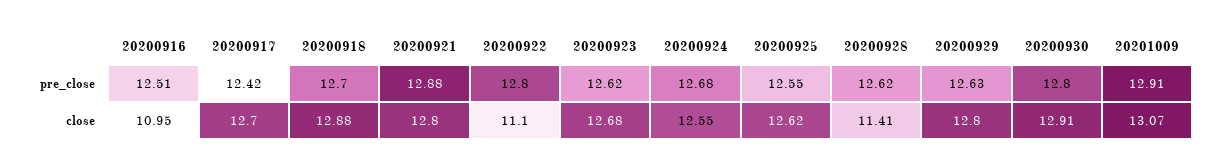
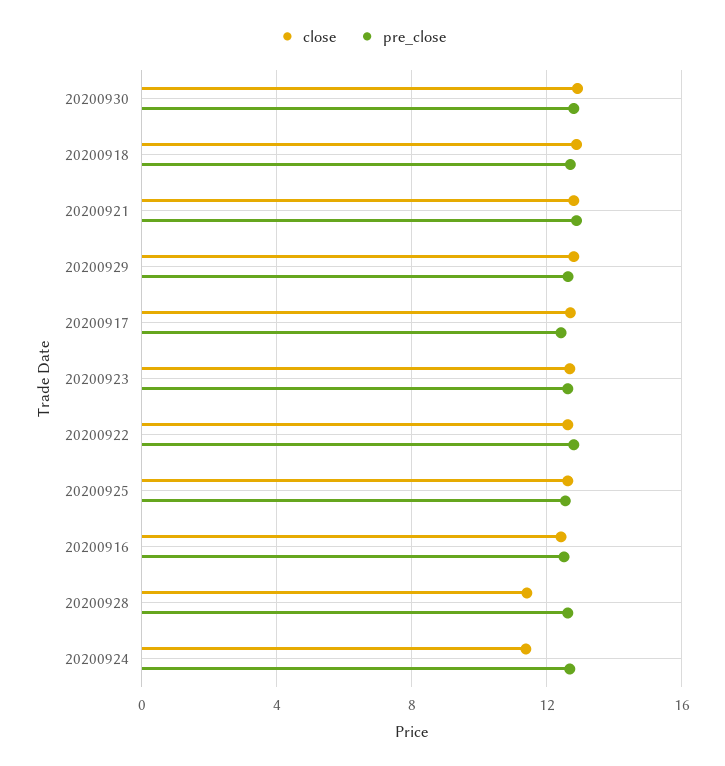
pre_close, 20201009: 12.91 -> none
close, 20200916: 10.95 -> 12.5
close, 20200922: 11.1 -> 12.5
close, 20200924: 12.55 -> 11.5
close, 20201009: 13.07 -> none

